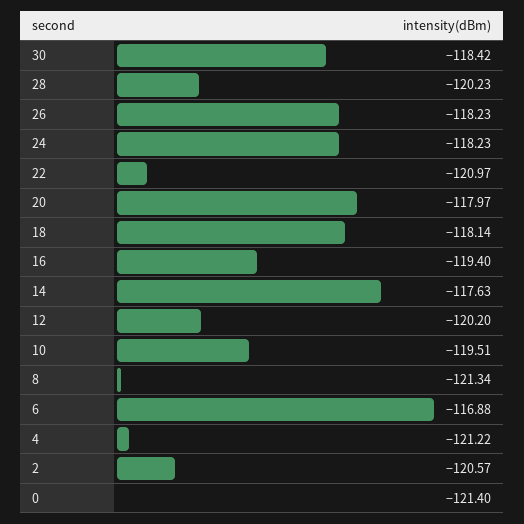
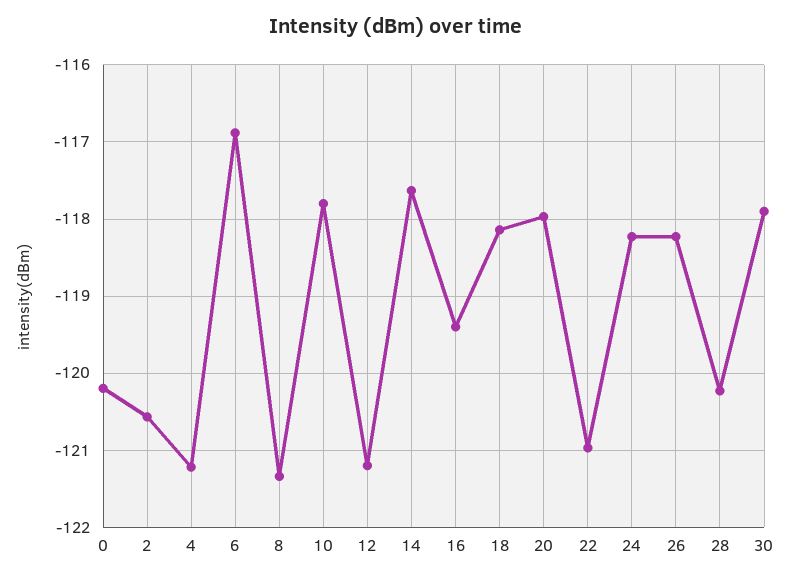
30: -118.42 -> -117.9
12: -120.2 -> -121.2
10: -119.51 -> -117.8
0: -121.4 -> -120.2

